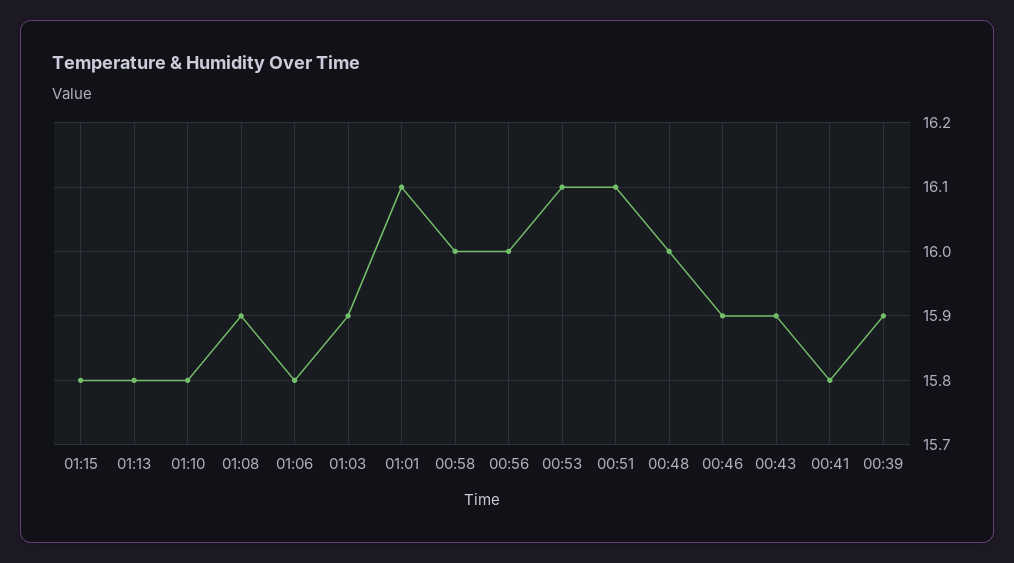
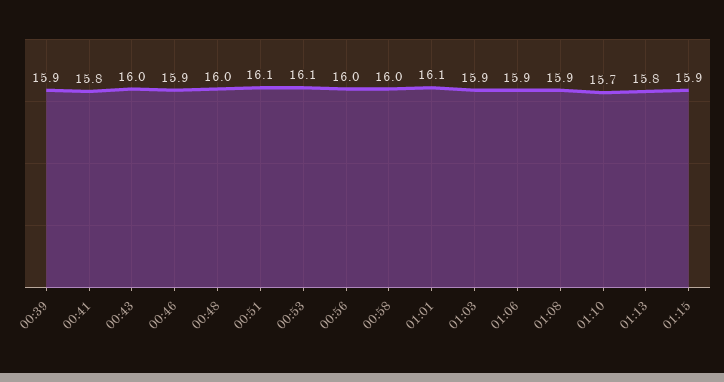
01:15: 15.8 -> 15.9
01:10: 15.8 -> 15.7
01:06: 15.8 -> 15.9
00:43: 15.9 -> 16

